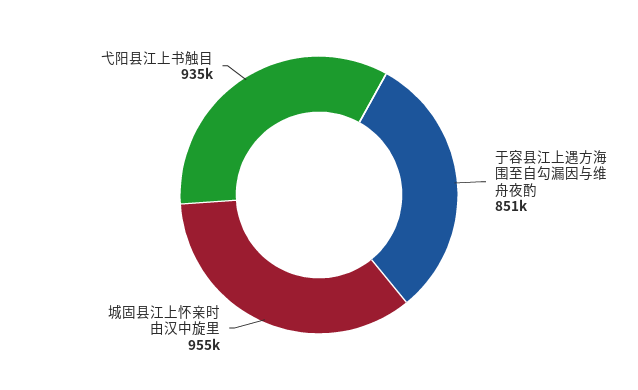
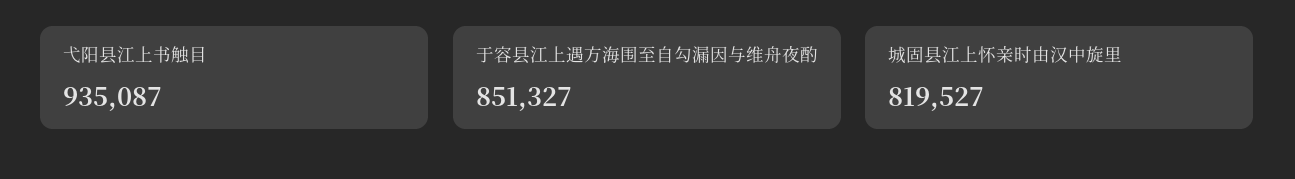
城固县江上怀亲时由汉中旋里: 955000 -> 819527

